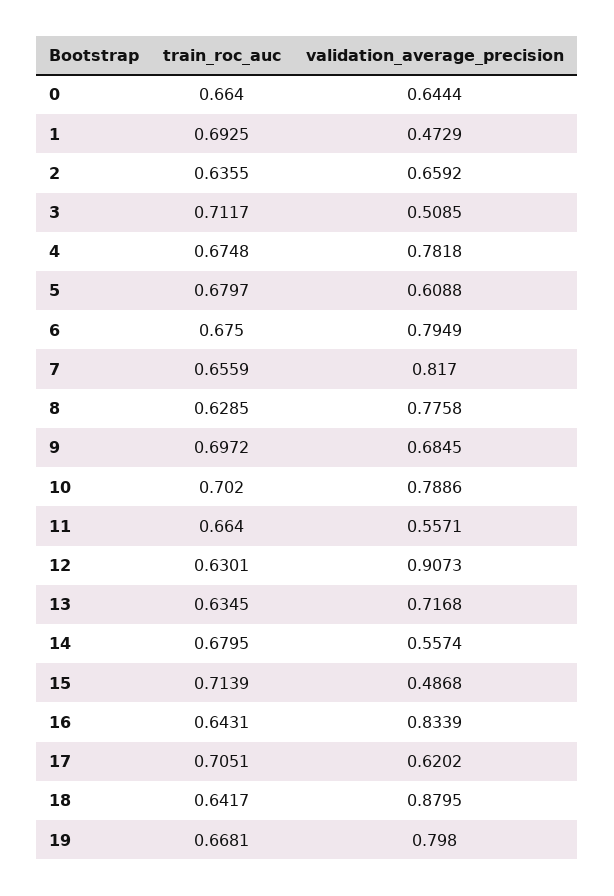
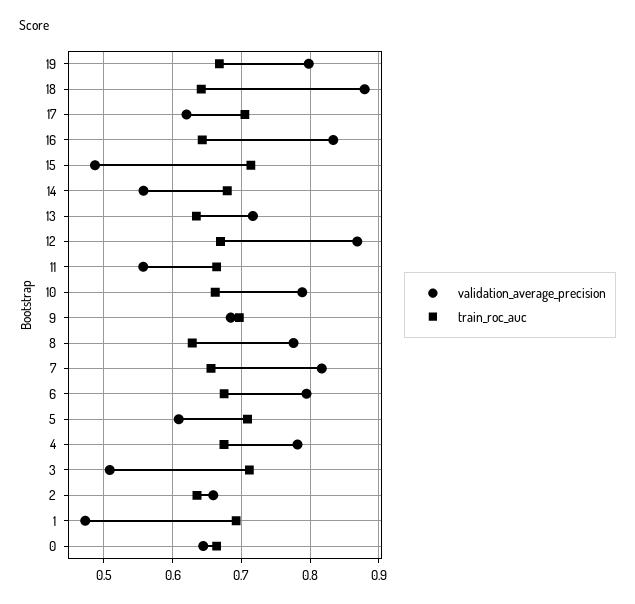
train_roc_auc, 5: 0.6797 -> 0.71
train_roc_auc, 10: 0.702 -> 0.66
train_roc_auc, 12: 0.6301 -> 0.67
validation_average_precision, 12: 0.9073 -> 0.87

